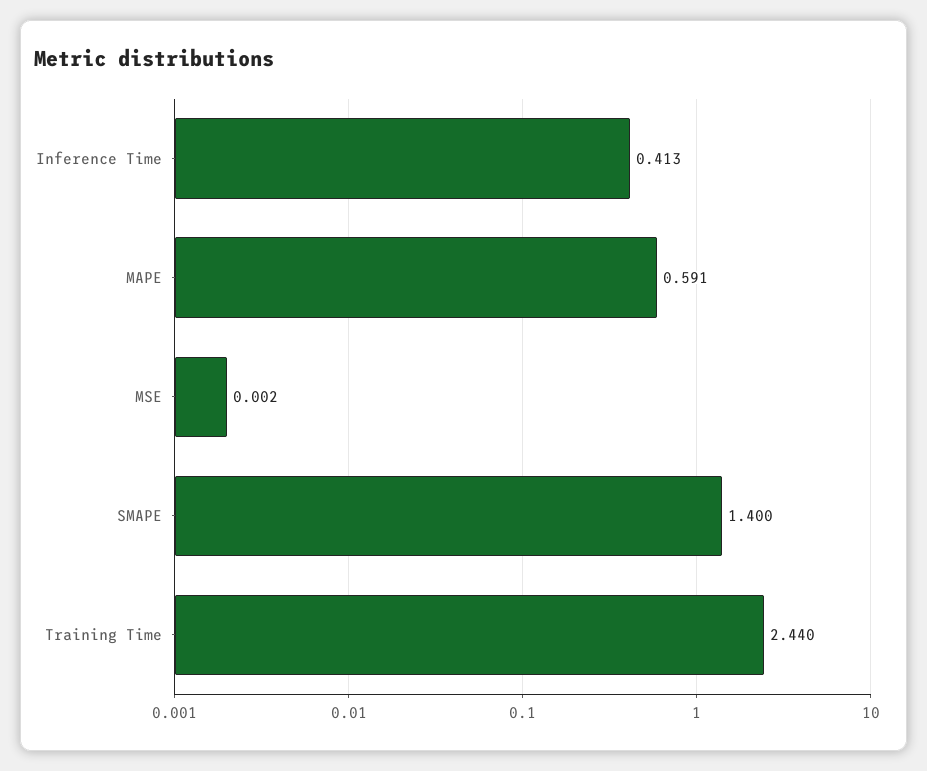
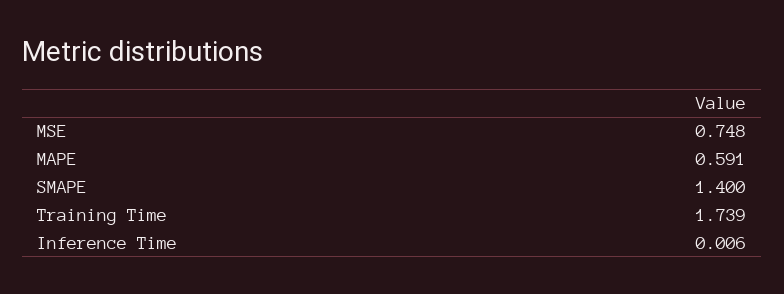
Inference Time: 0.413 -> 0.006
MSE: 0.002 -> 0.748
Training Time: 2.44 -> 1.739

